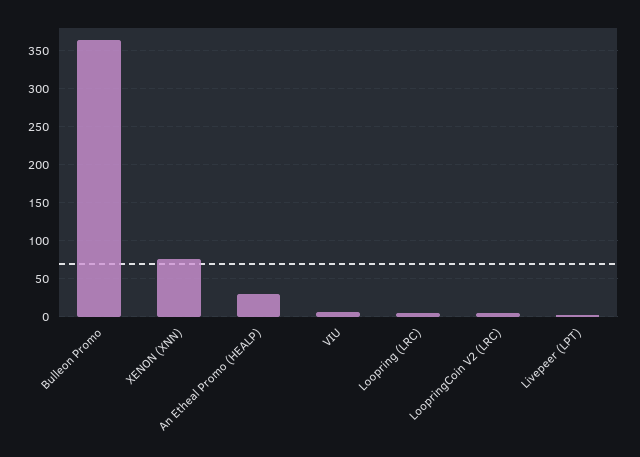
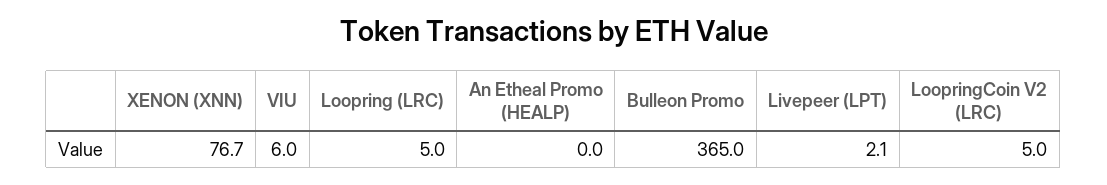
An Etheal Promo (HEALP): 30 -> 0

